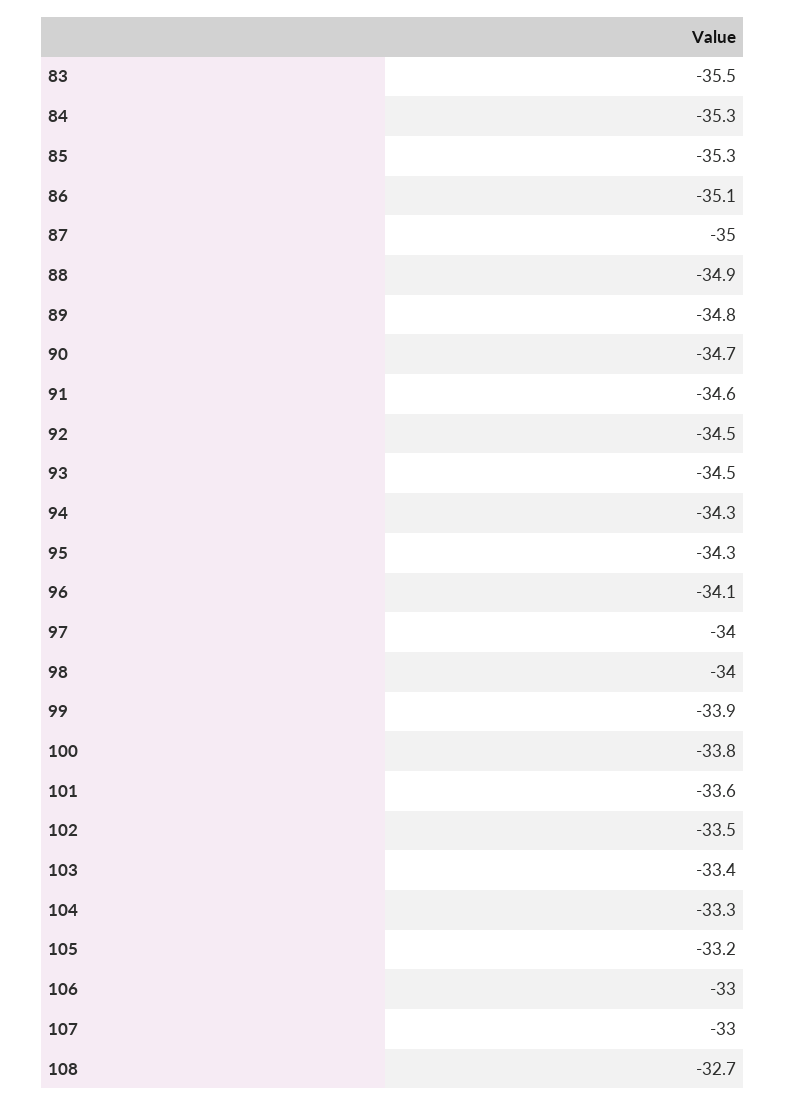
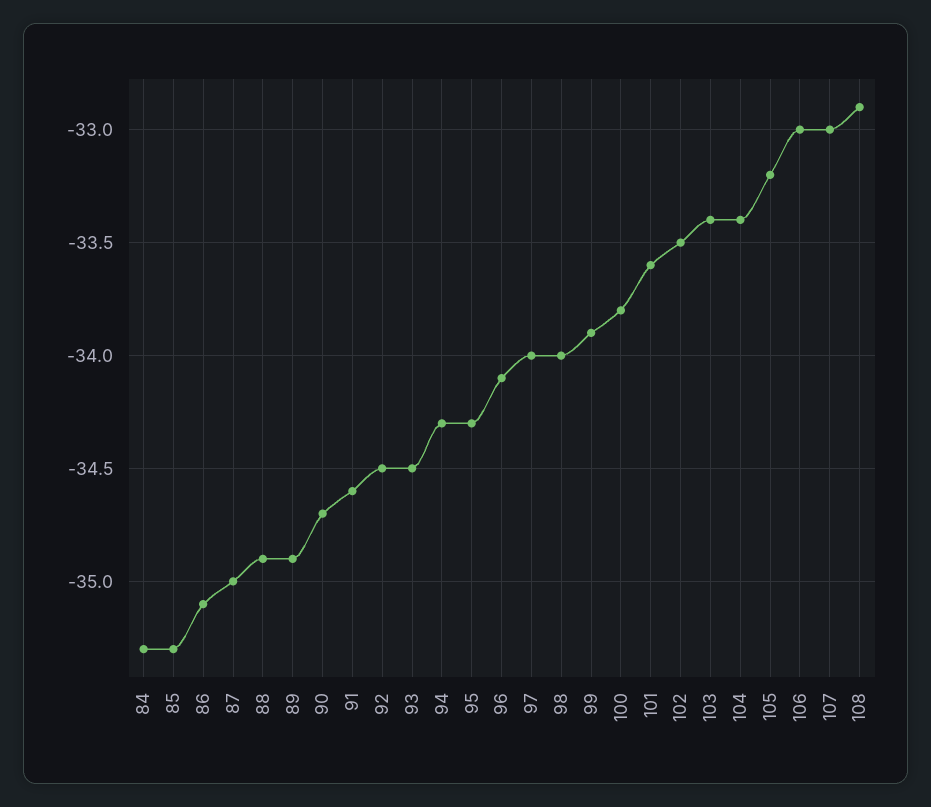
83: -35.5 -> none
89: -34.8 -> -34.9
104: -33.3 -> -33.4
108: -32.7 -> -32.9

